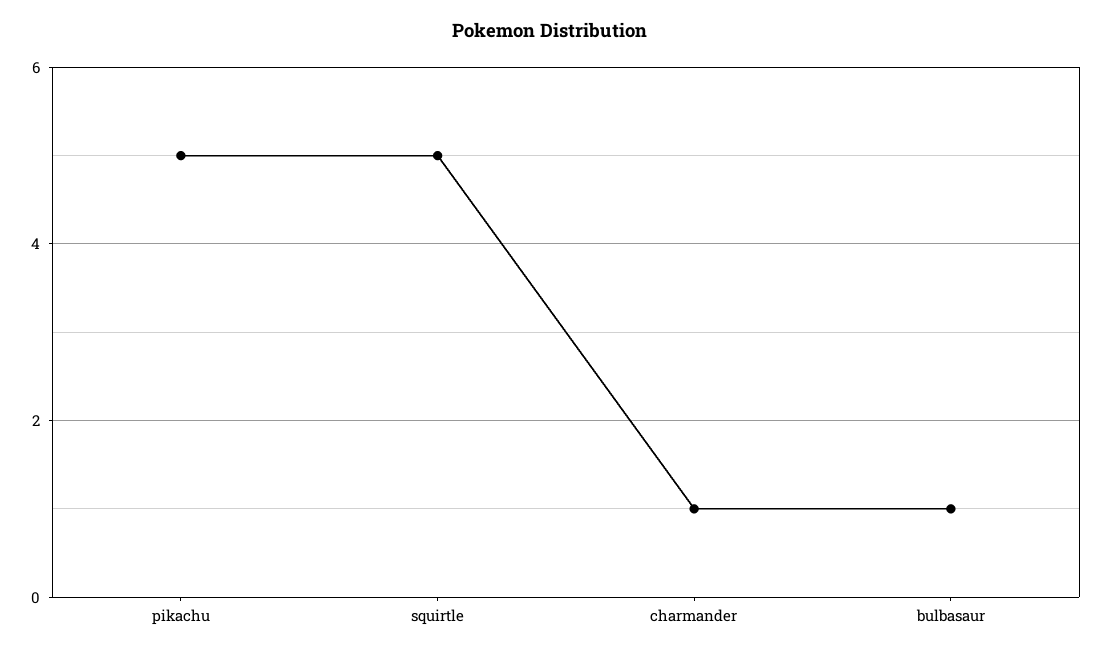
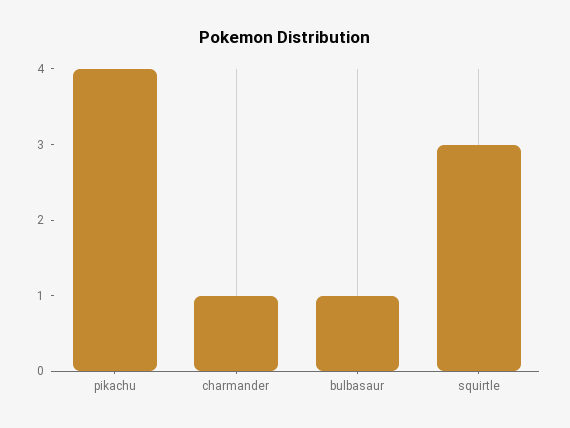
pikachu: 5 -> 4
squirtle: 5 -> 3

